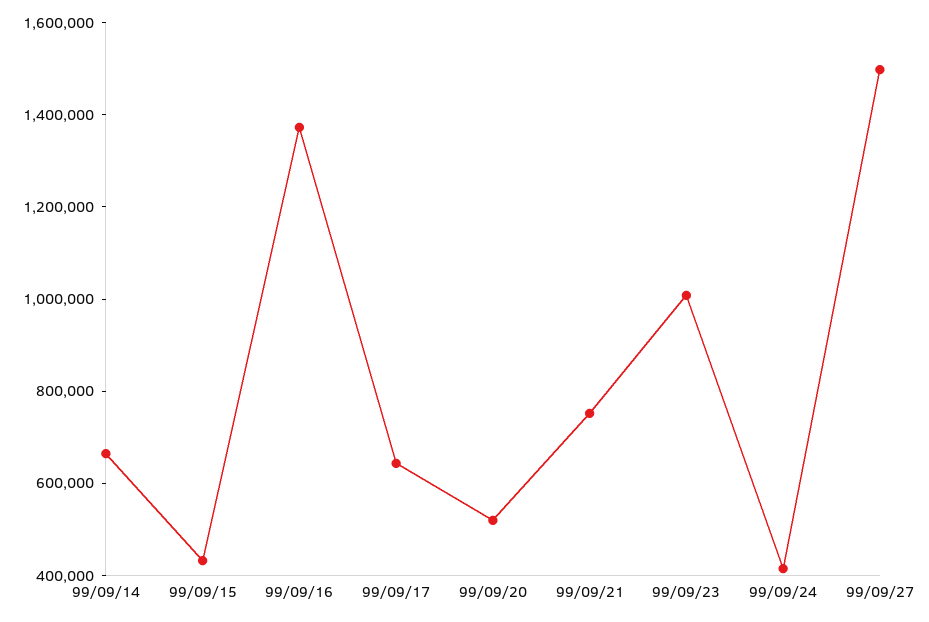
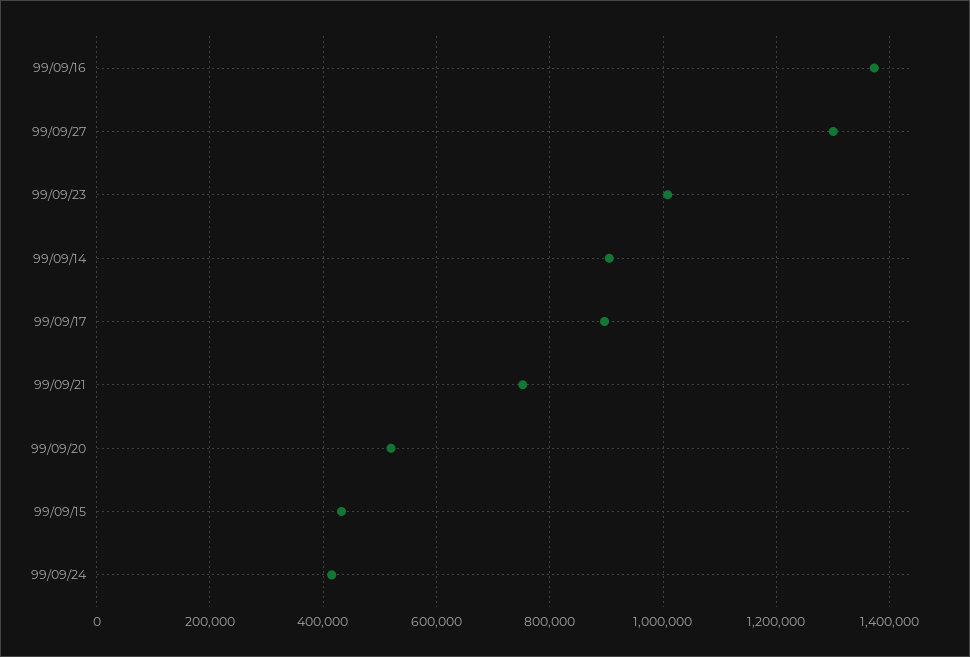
99/09/14: 650000 -> 900000
99/09/17: 650000 -> 900000
99/09/27: 1500000 -> 1300000

